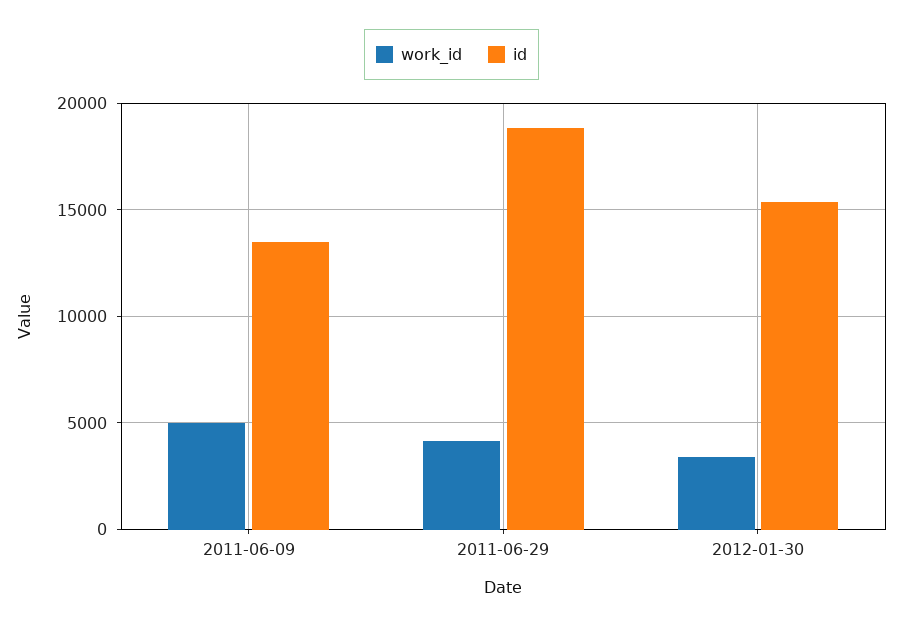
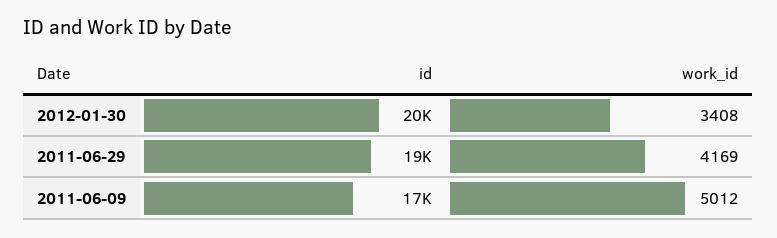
id, 2011-06-09: 13500 -> 17000
id, 2012-01-30: 15500 -> 20000

